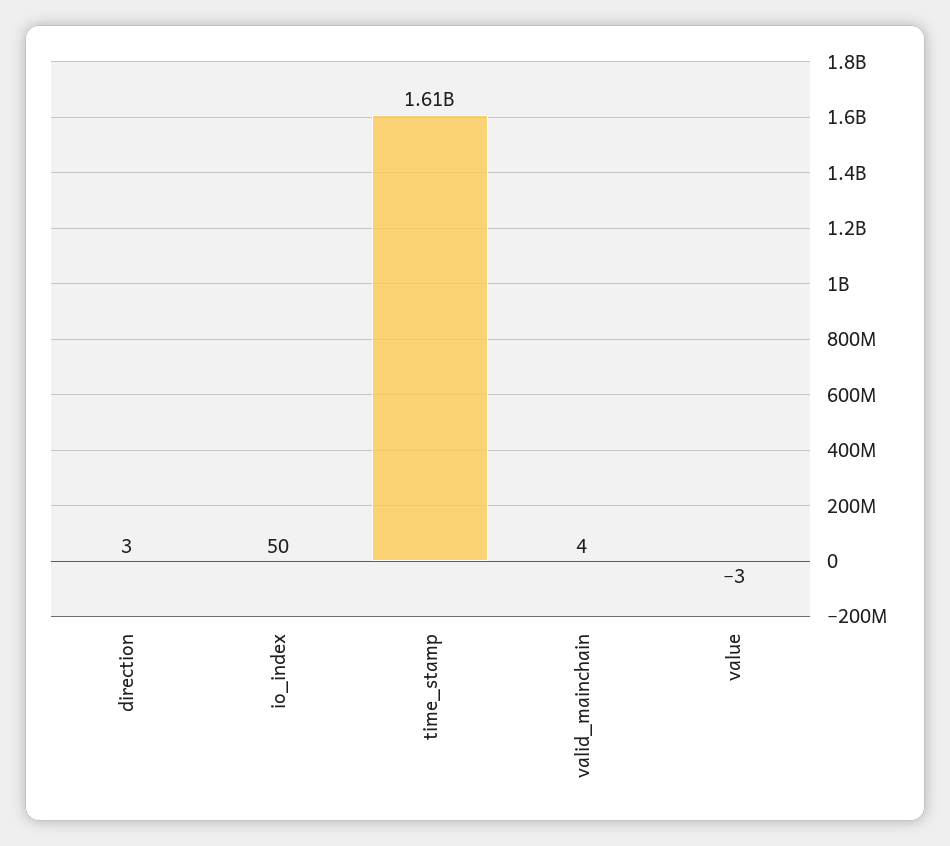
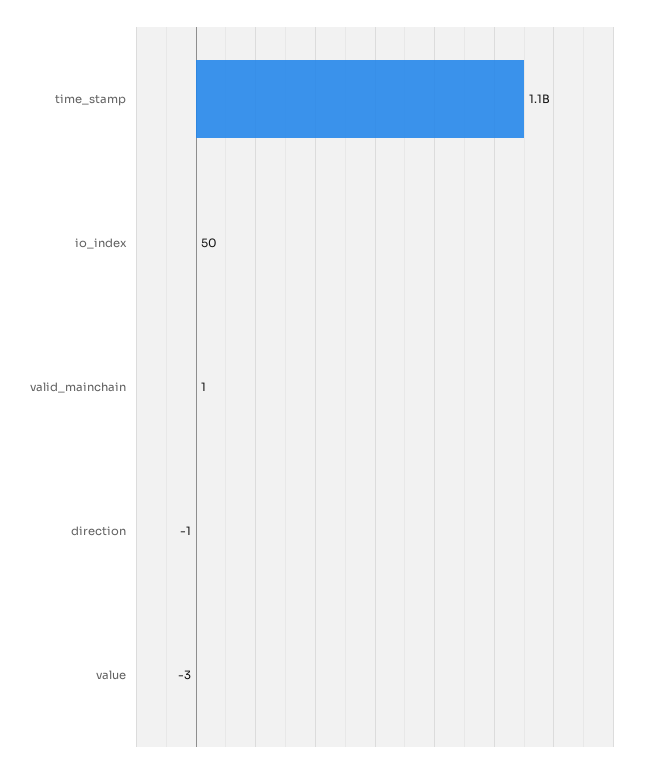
direction: 3 -> -1
time_stamp: 1610000000 -> 1100000000
valid_mainchain: 4 -> 1

